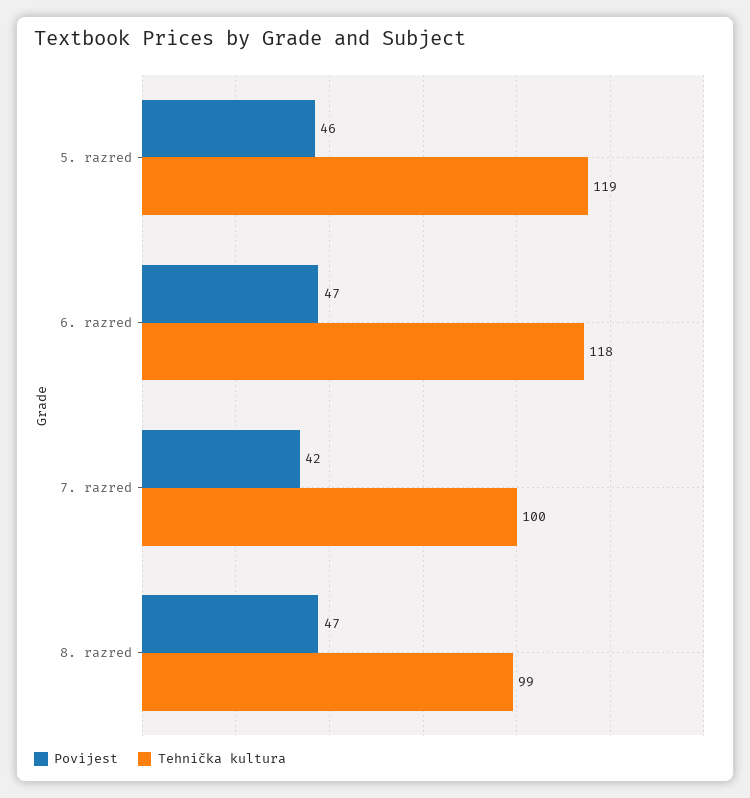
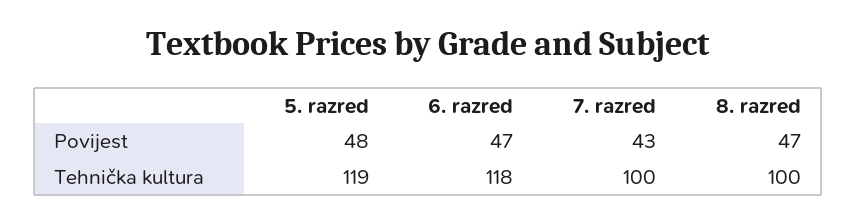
Povijest, 5. razred: 46 -> 48
Povijest, 7. razred: 42 -> 43
Tehnička kultura, 8. razred: 99 -> 100

